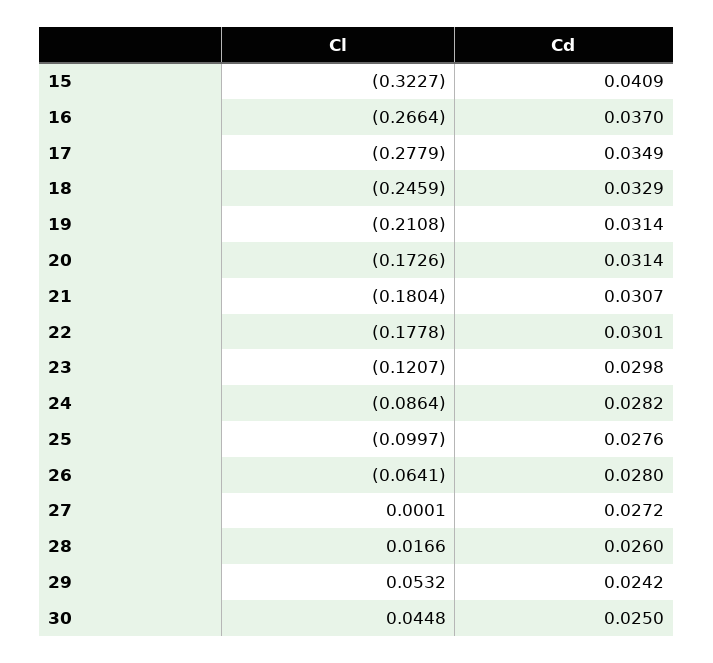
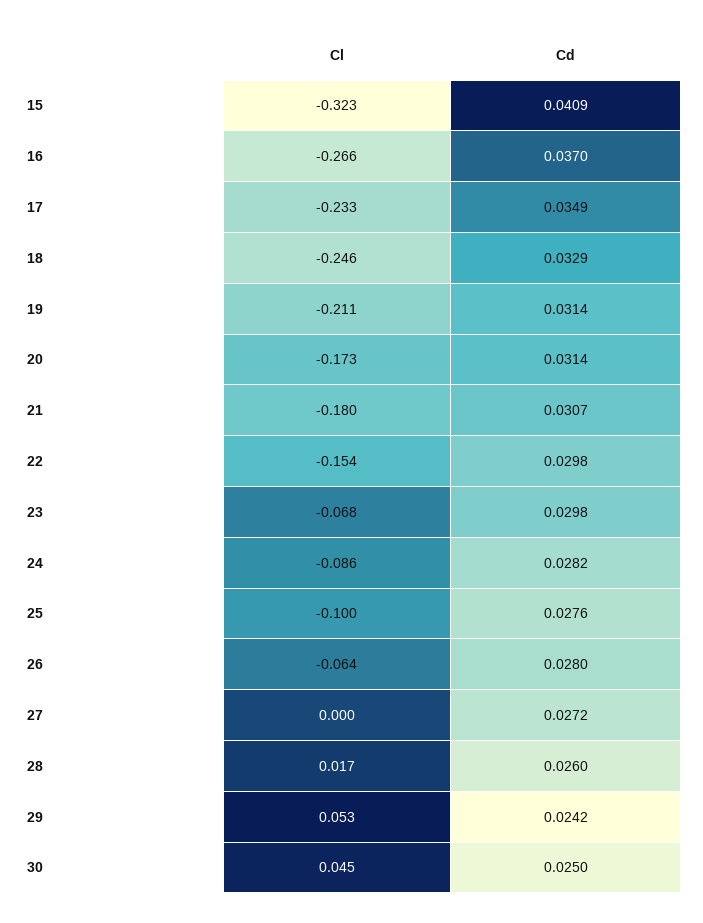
Cl, 17: -0.2779 -> -0.233
Cl, 22: -0.1778 -> -0.154
Cd, 22: 0.0301 -> 0.0298
Cl, 23: -0.1207 -> -0.068

